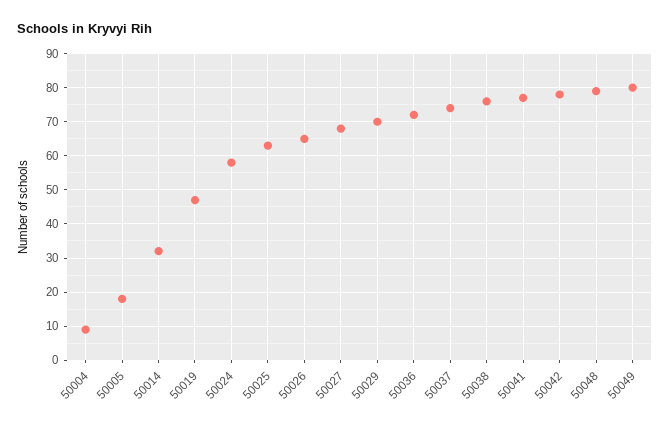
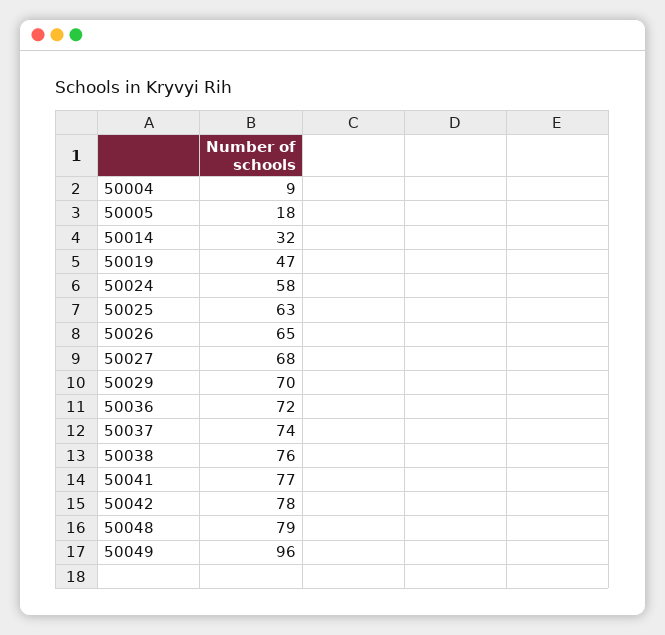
50049: 80 -> 96

